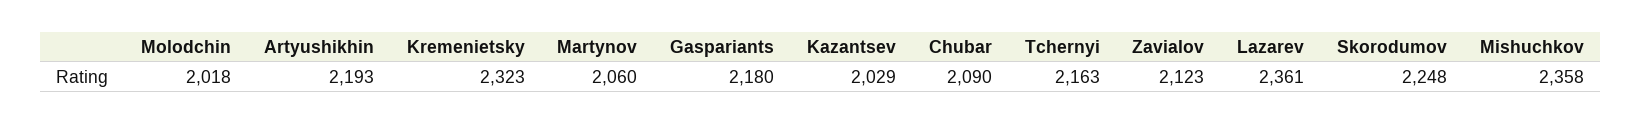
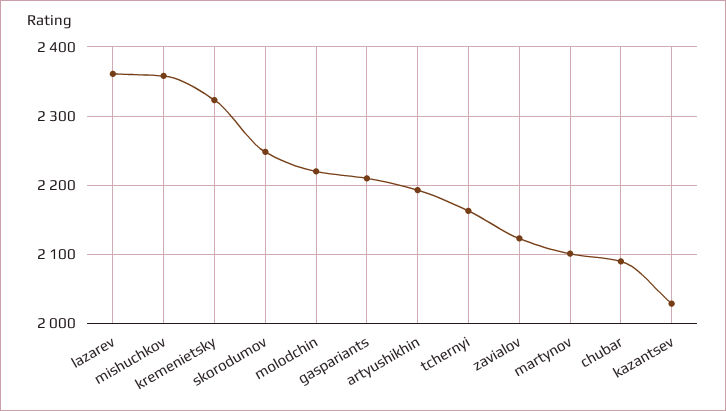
Molodchin: 2018 -> 2220
Martynov: 2060 -> 2100
Gaspariants: 2180 -> 2210

